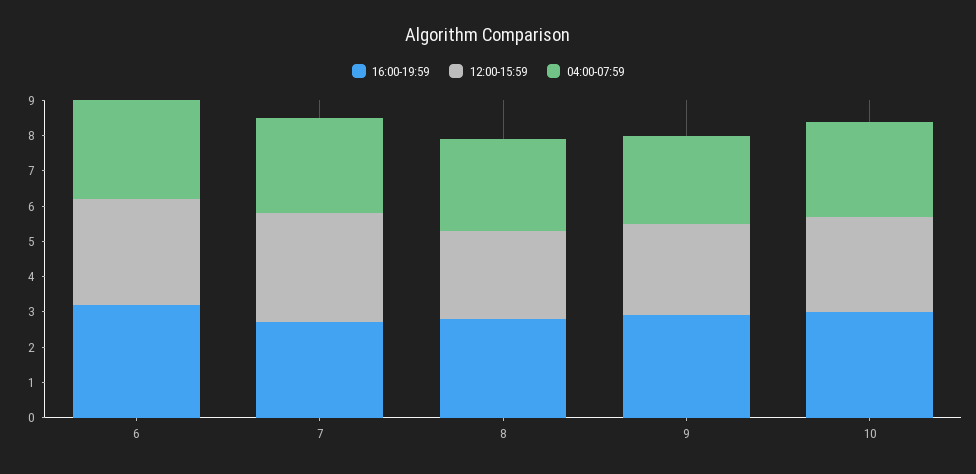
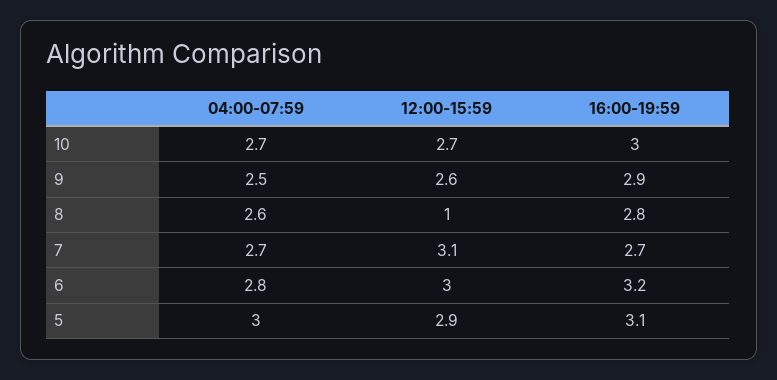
12:00-15:59, 8: 2.5 -> 1
04:00-07:59, 5: none -> 3
12:00-15:59, 5: none -> 2.9
16:00-19:59, 5: none -> 3.1

